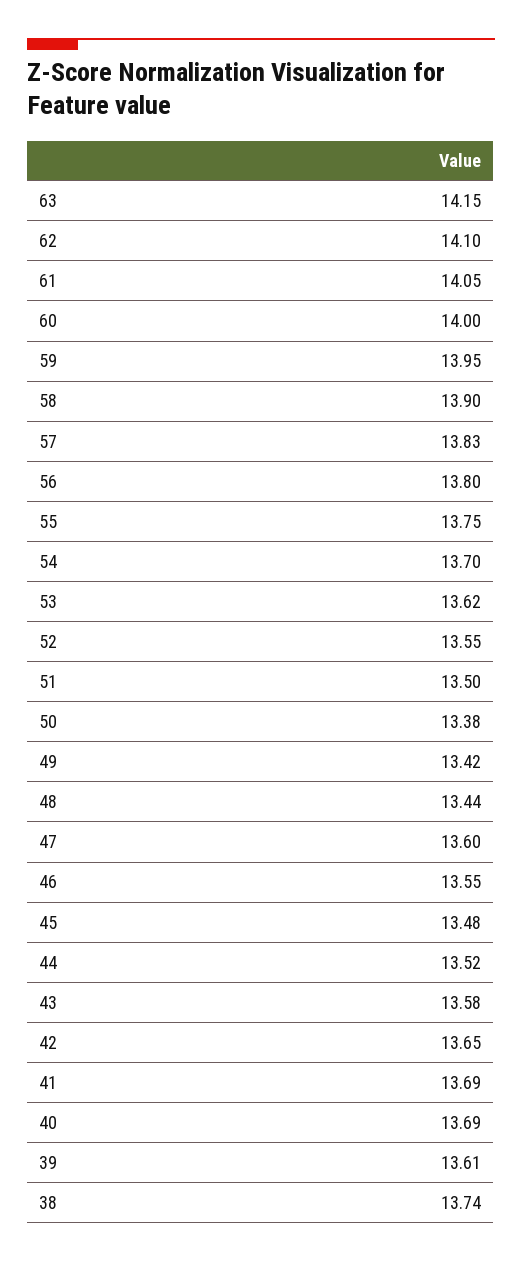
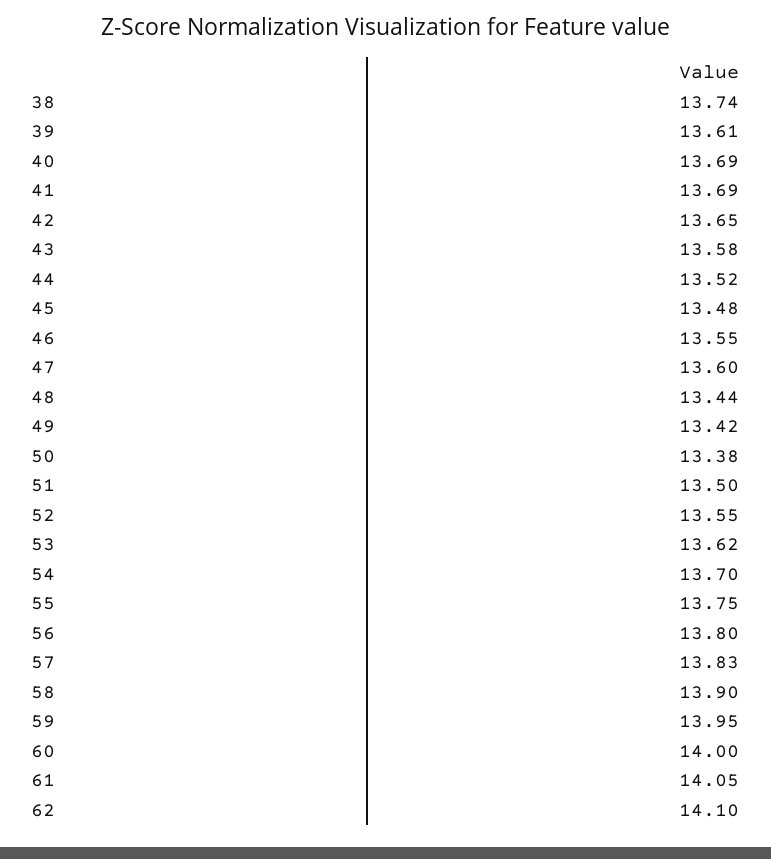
63: 14.15 -> none

